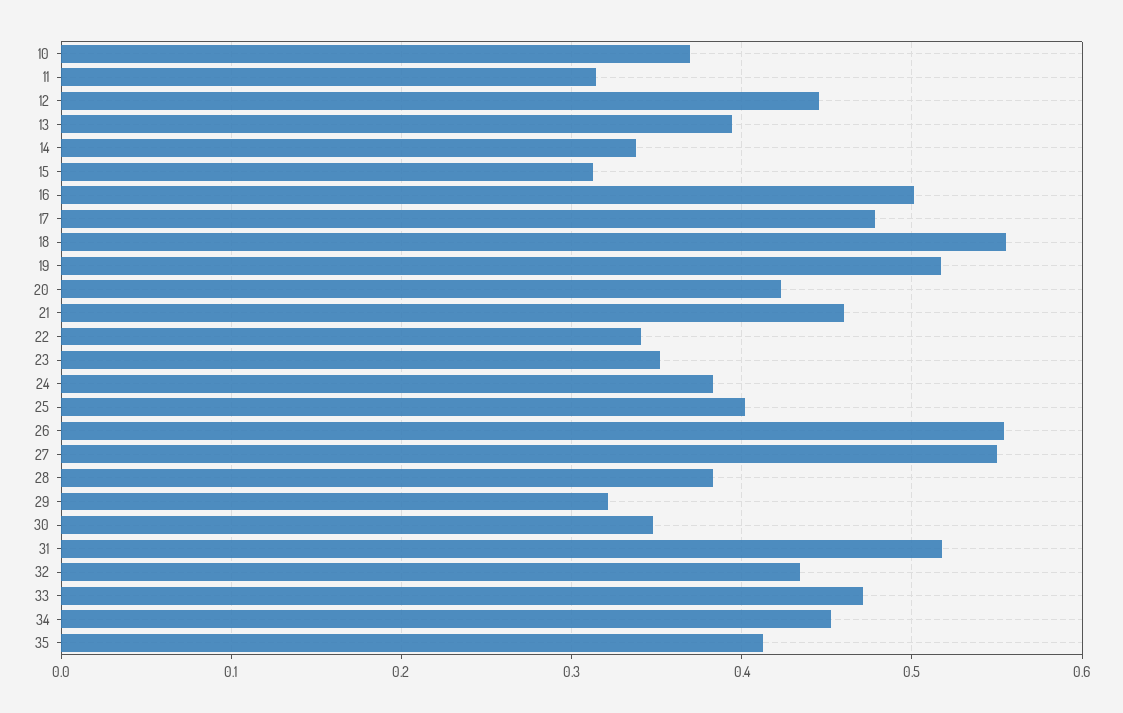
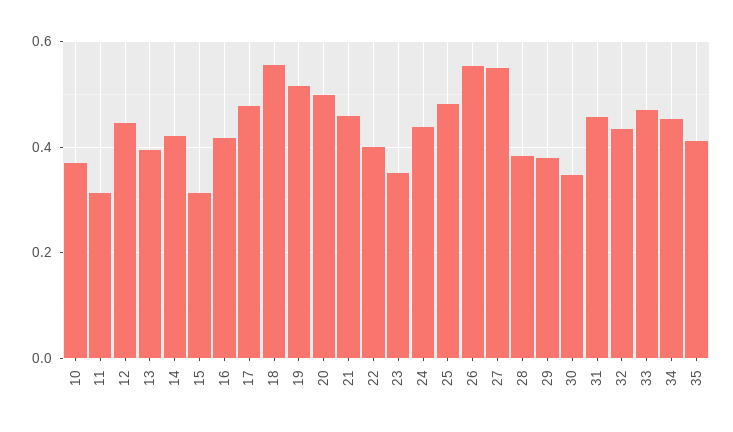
14: 0.34 -> 0.42
16: 0.5 -> 0.42
20: 0.42 -> 0.5
22: 0.34 -> 0.4
24: 0.38 -> 0.44
25: 0.4 -> 0.48
29: 0.32 -> 0.38
31: 0.52 -> 0.46

